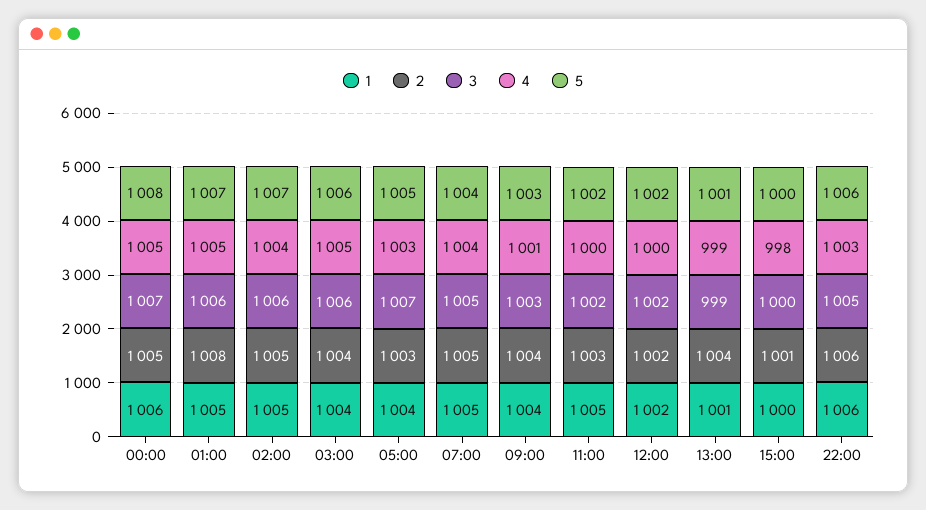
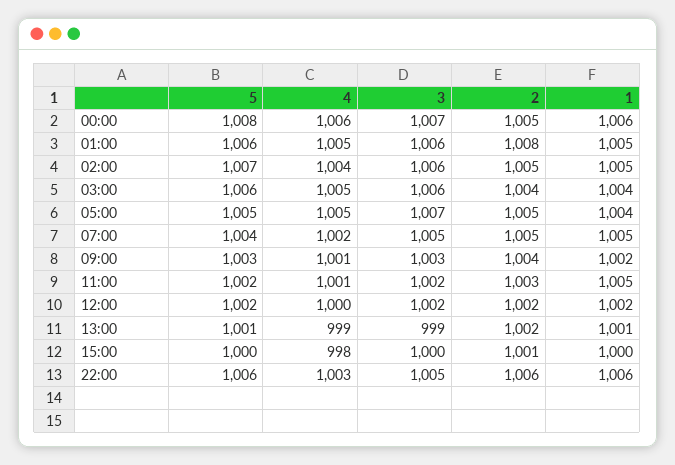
4, 00:00: 1005 -> 1006
5, 01:00: 1007 -> 1006
2, 05:00: 1003 -> 1005
4, 05:00: 1003 -> 1005
4, 07:00: 1004 -> 1002
1, 09:00: 1004 -> 1002
4, 11:00: 1000 -> 1001
2, 13:00: 1004 -> 1002

